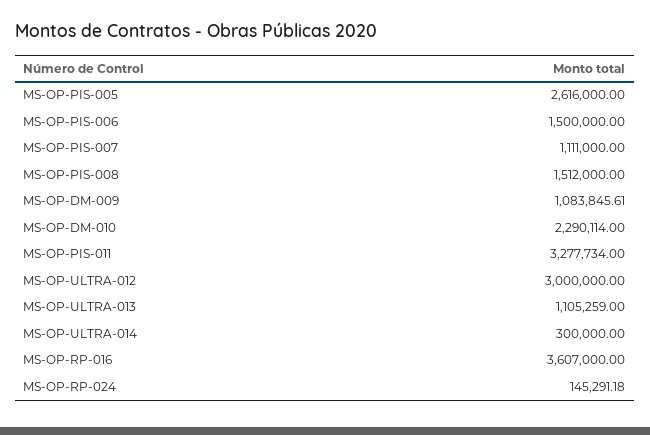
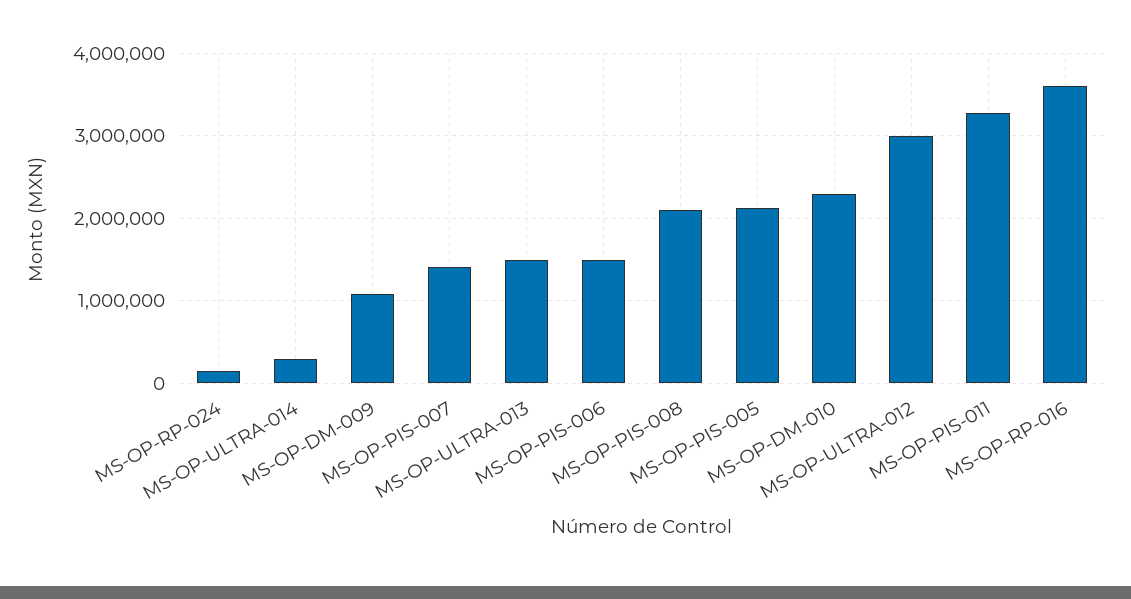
MS-OP-PIS-005: 2616000 -> 2100000
MS-OP-PIS-007: 1111000 -> 1400000
MS-OP-PIS-008: 1512000 -> 2100000
MS-OP-ULTRA-013: 1105259 -> 1500000

